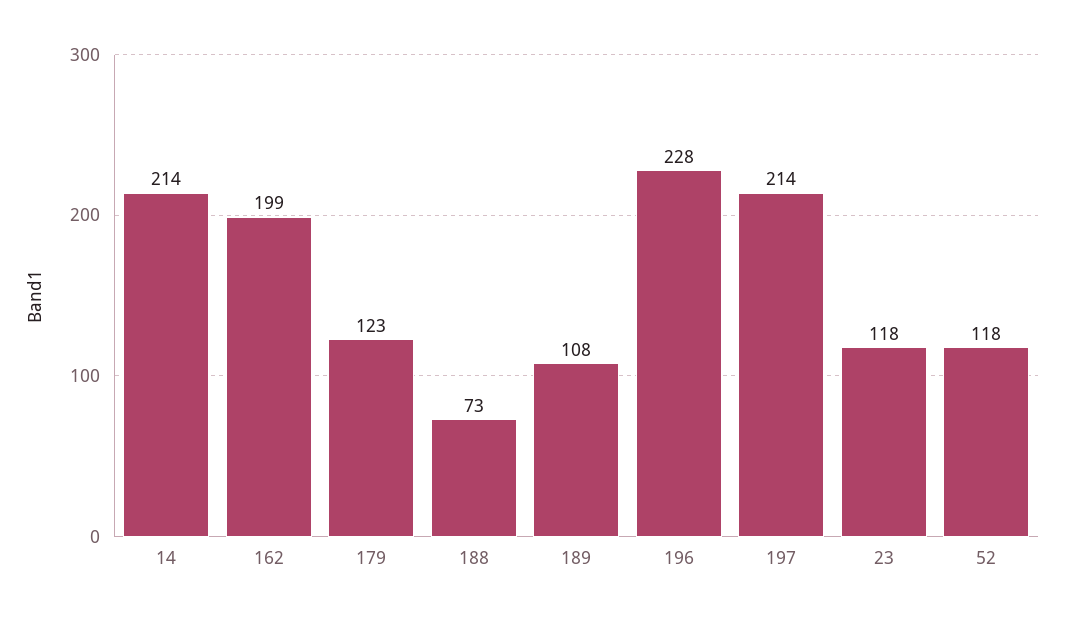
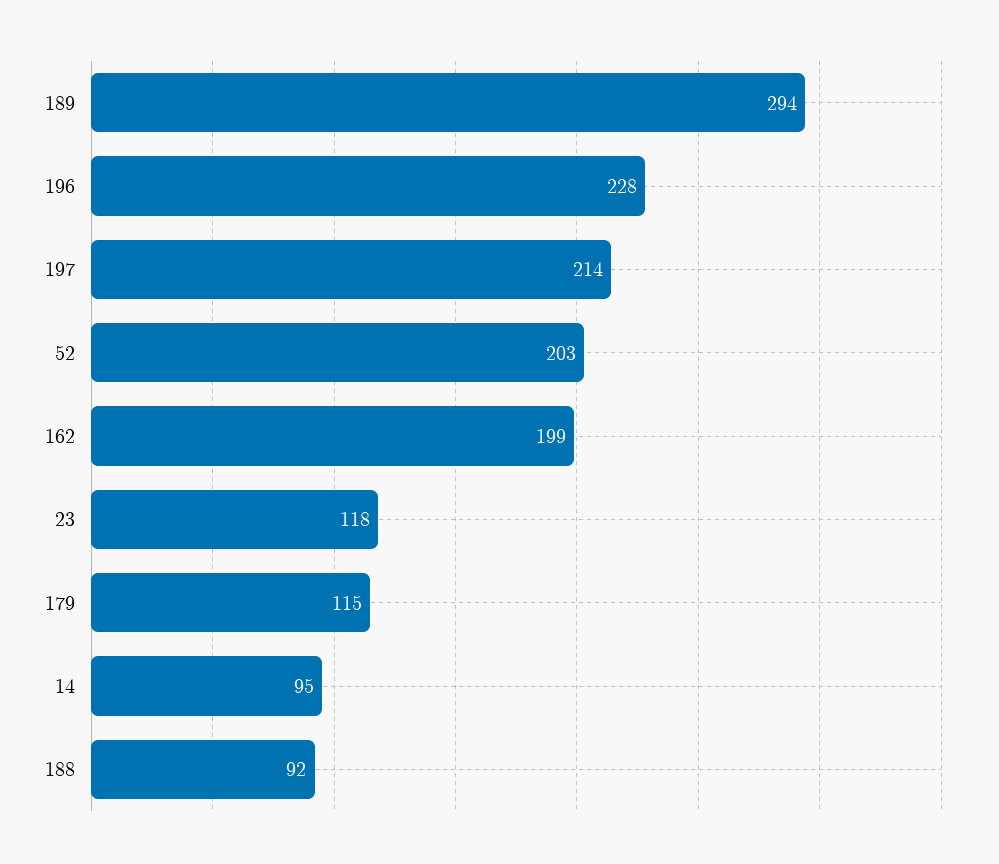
14: 214 -> 95
179: 123 -> 115
188: 73 -> 92
189: 108 -> 294
52: 118 -> 203

